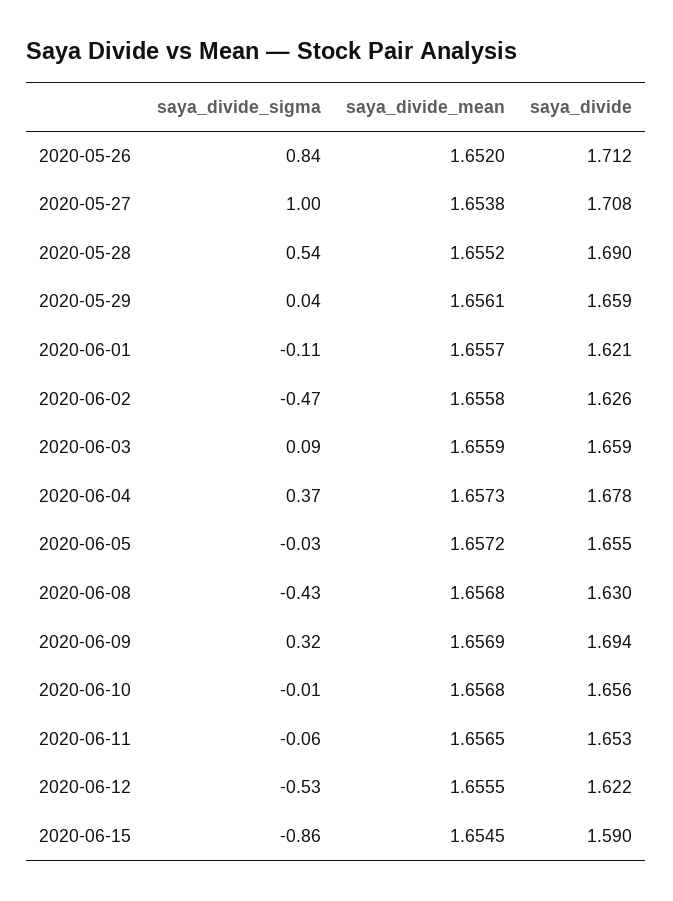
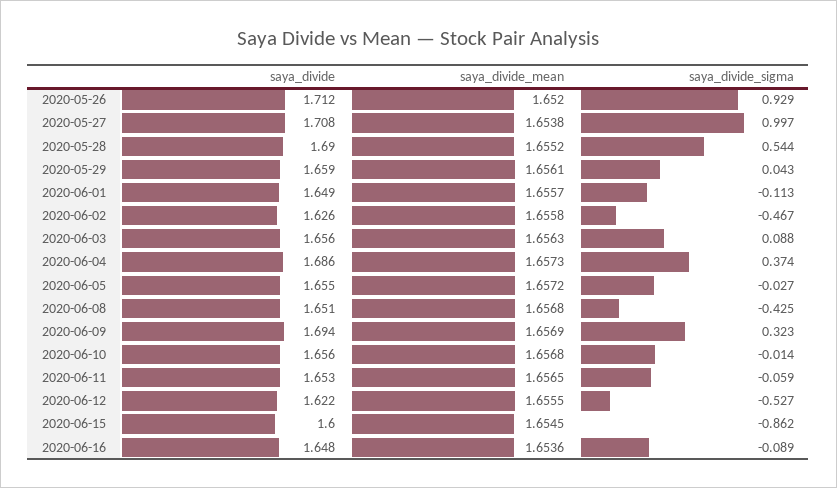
saya_divide_sigma, 2020-05-26: 0.84 -> 0.929
saya_divide, 2020-06-01: 1.621 -> 1.649
saya_divide_mean, 2020-06-03: 1.6559 -> 1.6563
saya_divide, 2020-06-03: 1.659 -> 1.656
saya_divide, 2020-06-04: 1.678 -> 1.686
saya_divide, 2020-06-08: 1.63 -> 1.651
saya_divide, 2020-06-15: 1.59 -> 1.6
saya_divide, 2020-06-16: none -> 1.648
saya_divide_mean, 2020-06-16: none -> 1.6536
saya_divide_sigma, 2020-06-16: none -> -0.089

